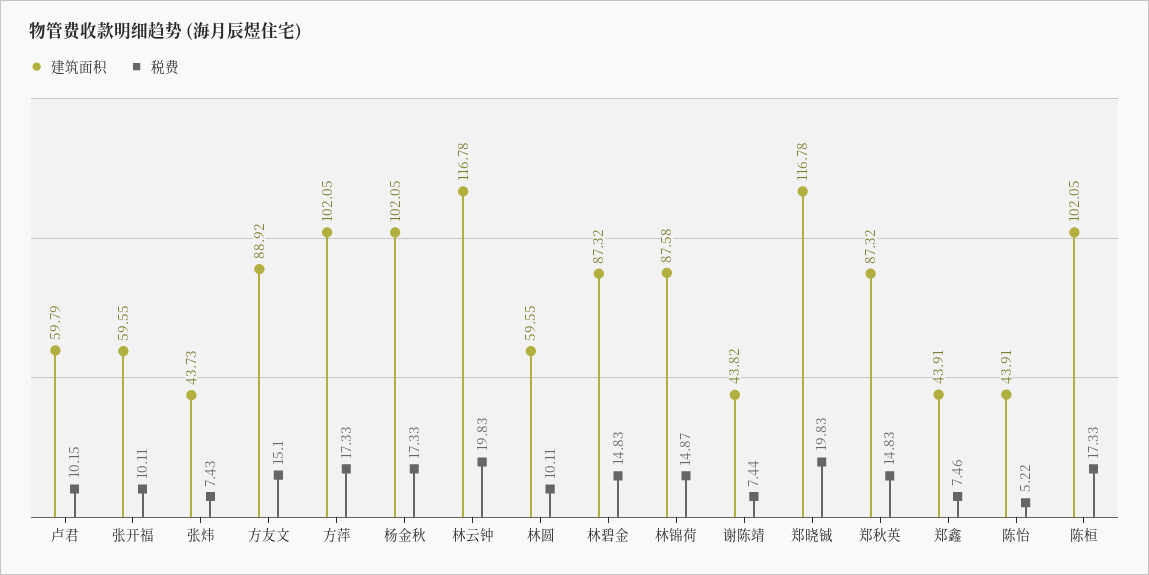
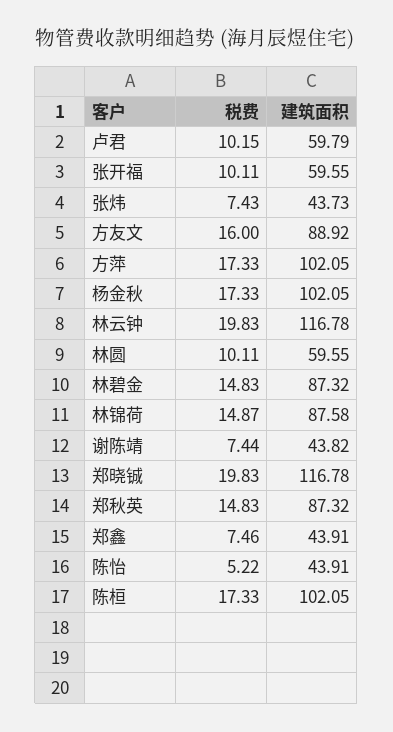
税费, 方友文: 15.1 -> 16

